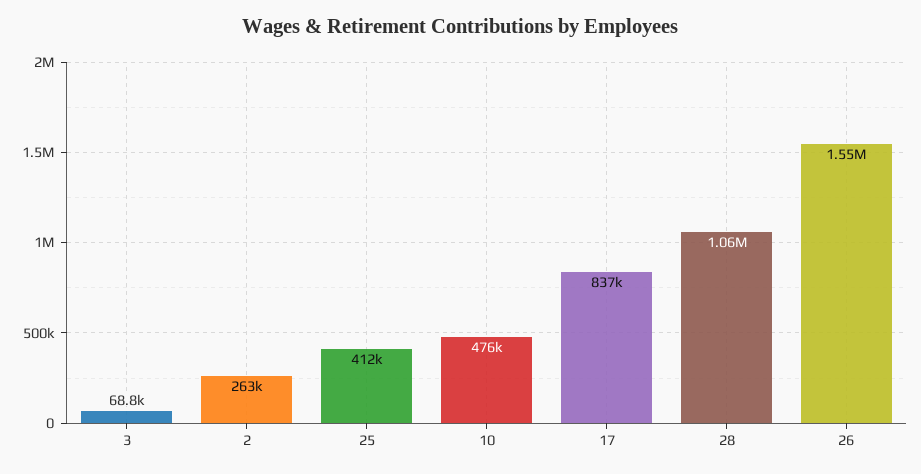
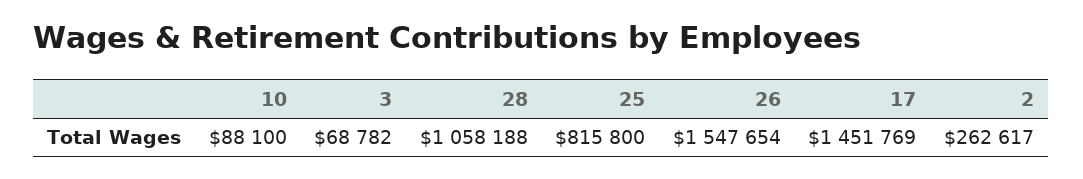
25: 412000 -> 815800
10: 476000 -> 88100
17: 837000 -> 1451769

